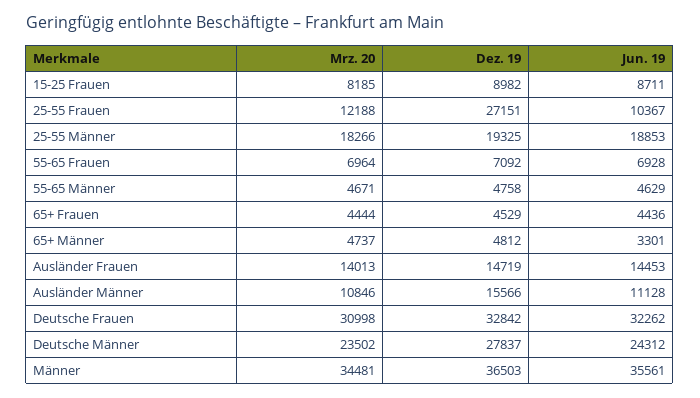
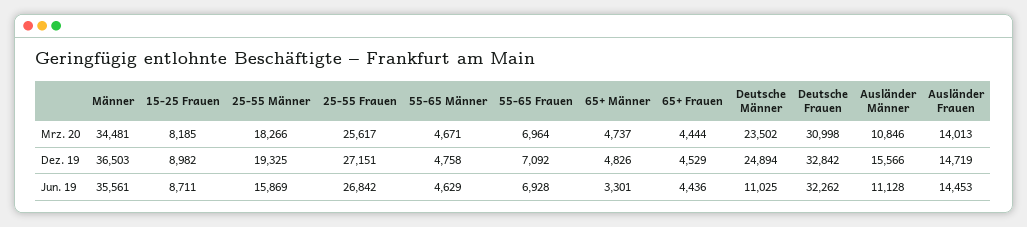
Mrz. 20, 25-55 Frauen: 12188 -> 25617
Jun. 19, 25-55 Frauen: 10367 -> 26842
Jun. 19, 25-55 Männer: 18853 -> 15869
Dez. 19, 65+ Männer: 4812 -> 4826
Dez. 19, Deutsche Männer: 27837 -> 24894
Jun. 19, Deutsche Männer: 24312 -> 11025

